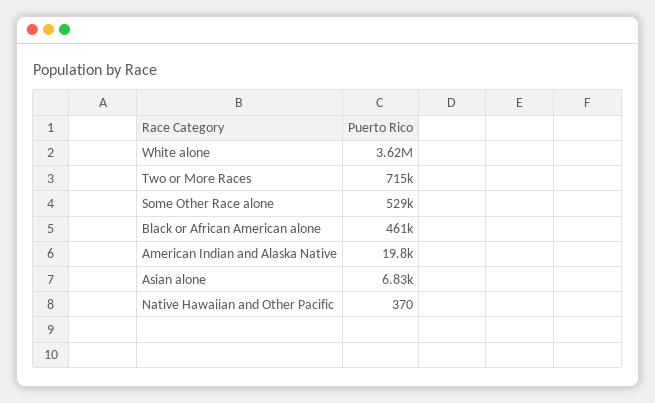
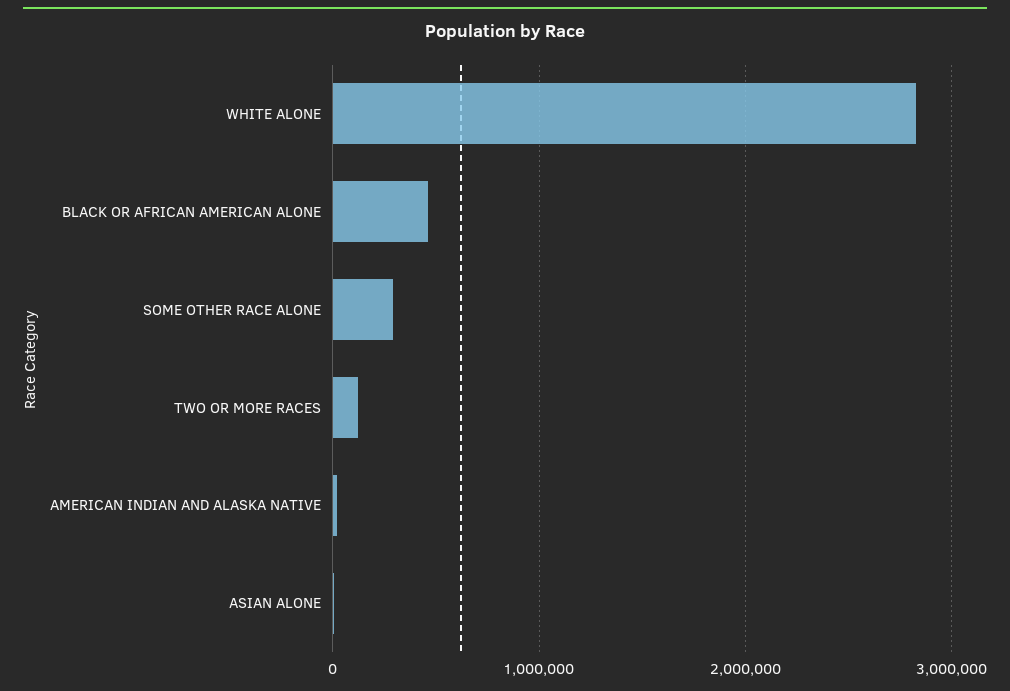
White alone: 3620000 -> 2800000
Two or More Races: 715000 -> 100000
Some Other Race alone: 529000 -> 300000
Native Hawaiian and Other Pacific: 370 -> none

